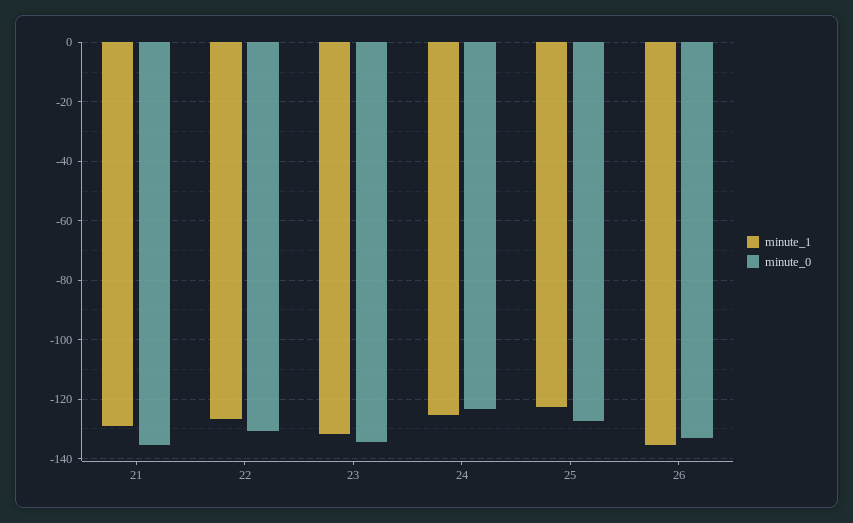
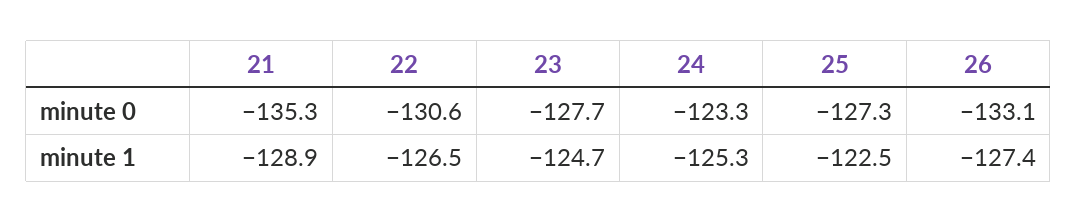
minute_1, 23: -132.5 -> -124.7
minute_0, 23: -135 -> -127.7
minute_1, 26: -135 -> -127.4

